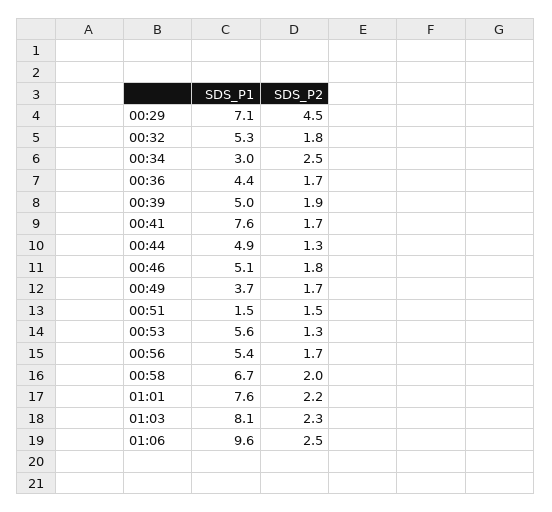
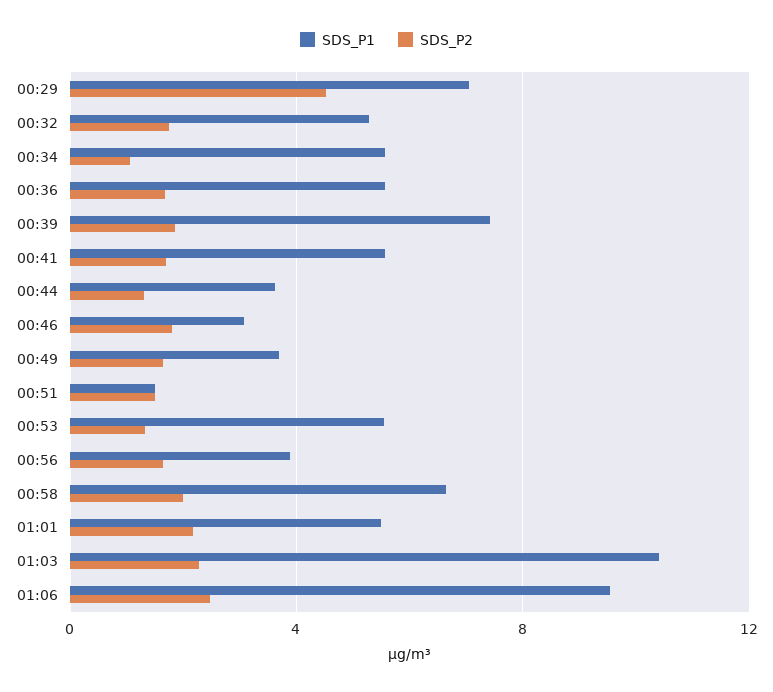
SDS_P1, 00:34: 3 -> 5.5
SDS_P2, 00:34: 2.5 -> 1
SDS_P1, 00:36: 4.4 -> 5.5
SDS_P1, 00:39: 5 -> 7.5
SDS_P1, 00:41: 7.6 -> 5.5
SDS_P1, 00:44: 4.9 -> 3.5
SDS_P1, 00:46: 5.1 -> 3
SDS_P1, 00:56: 5.4 -> 4
SDS_P1, 01:01: 7.6 -> 5.5
SDS_P1, 01:03: 8.1 -> 10.5

